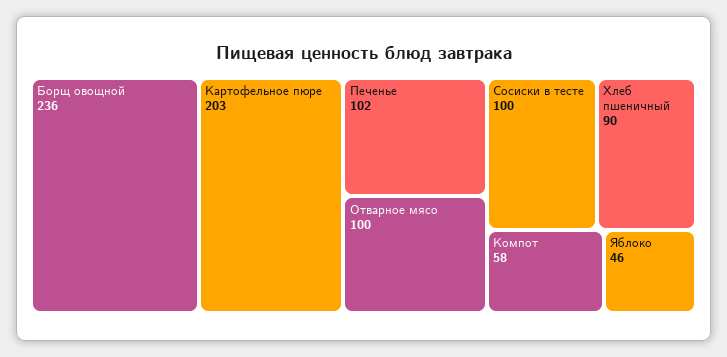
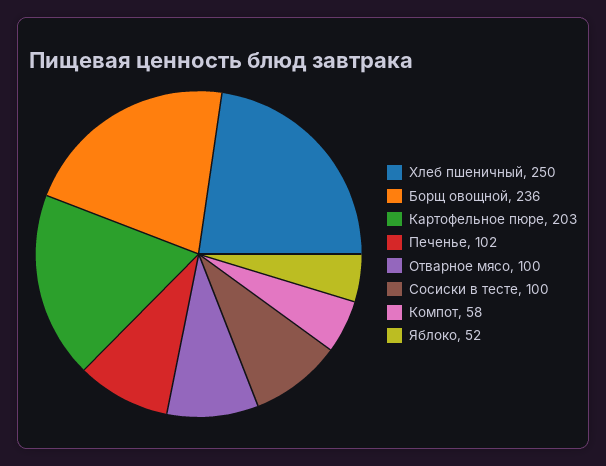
Хлеб пшеничный: 90 -> 250
Яблоко: 46 -> 52

